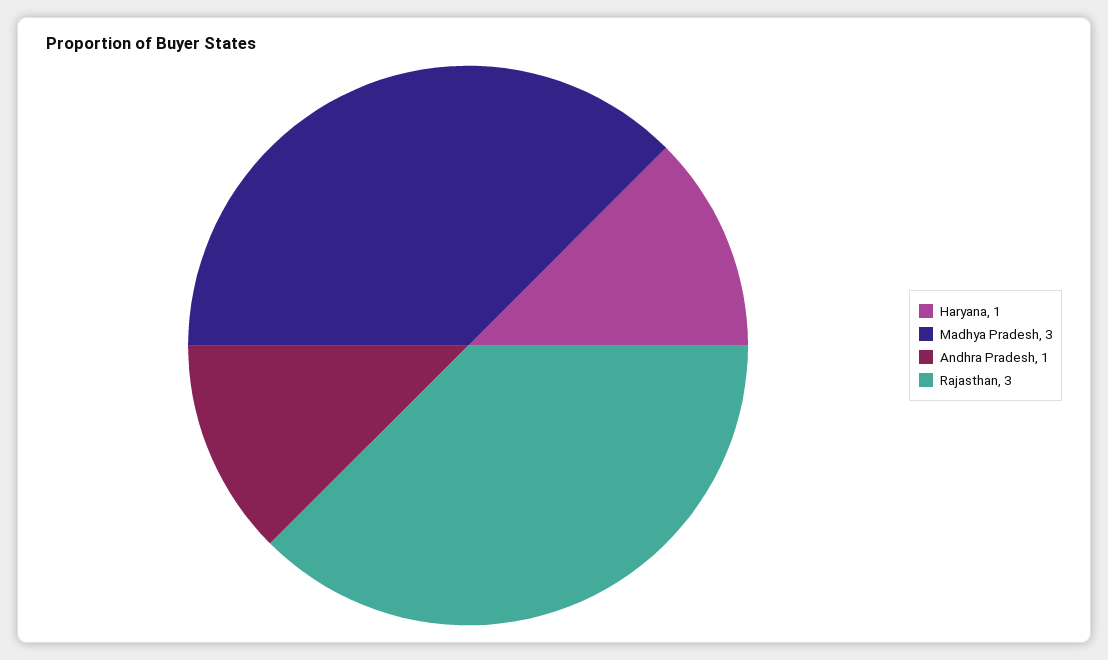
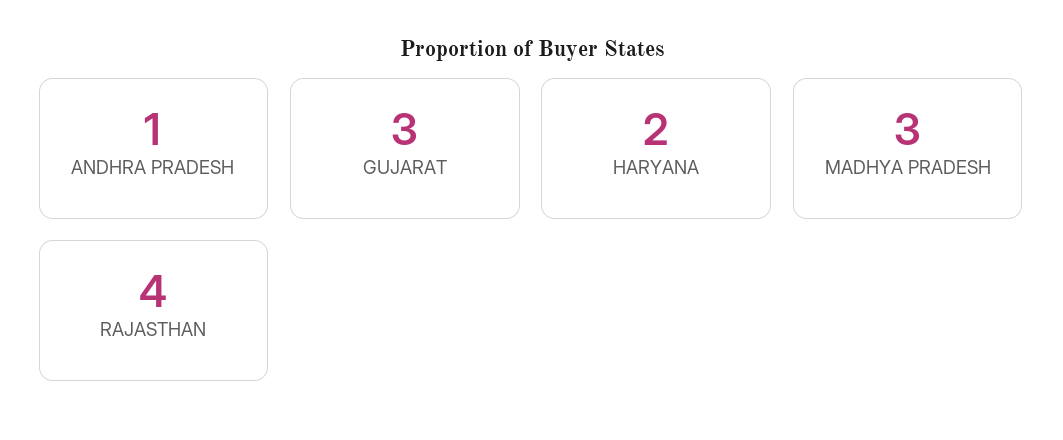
Haryana: 1 -> 2
Rajasthan: 3 -> 4
GUJARAT: none -> 3

